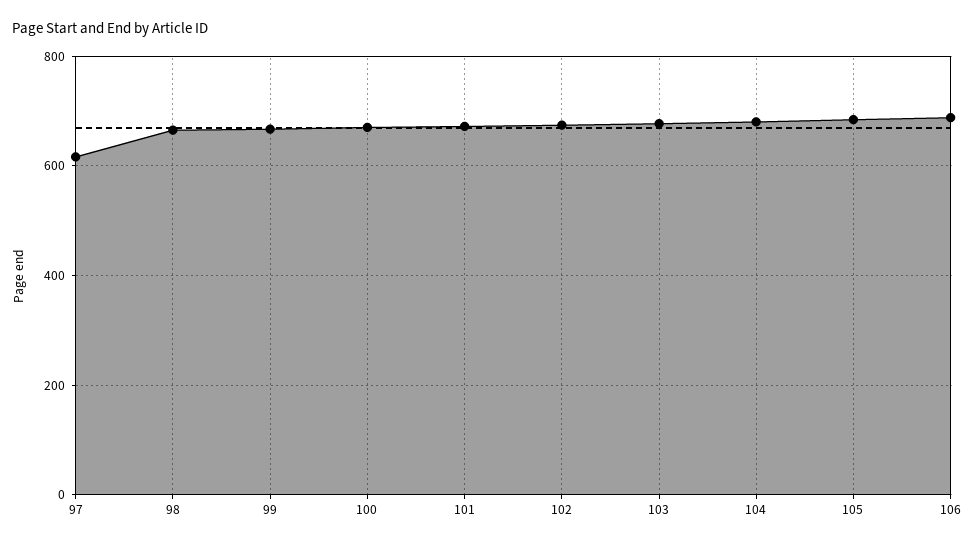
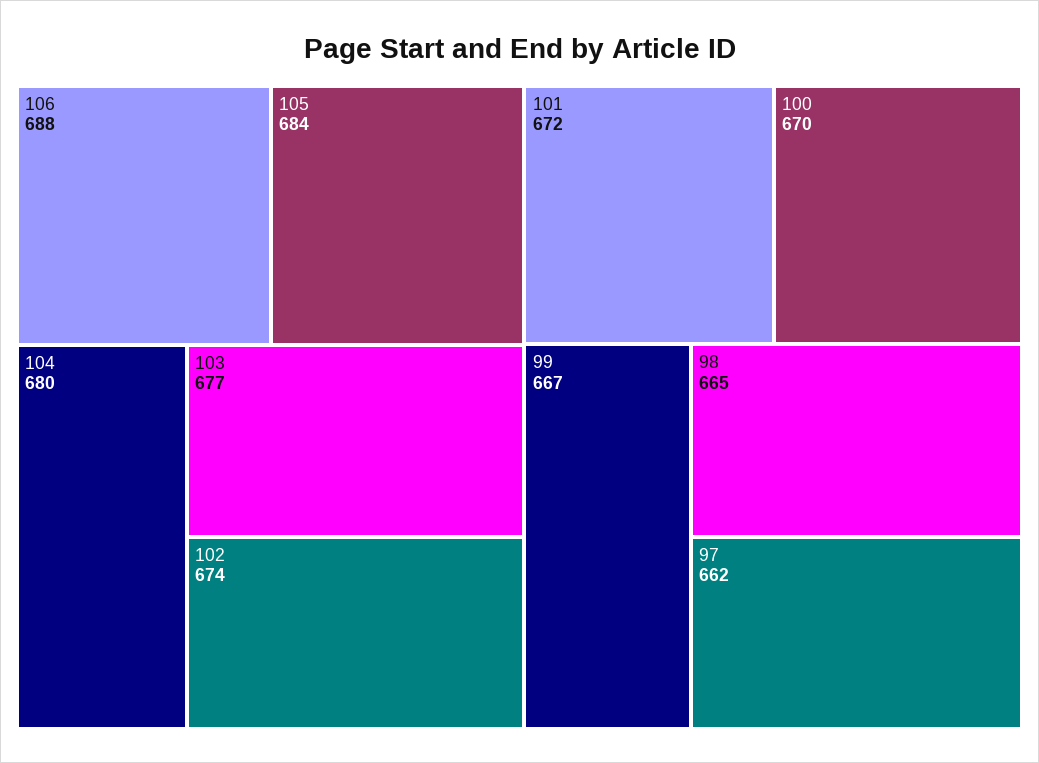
97: 620 -> 662

